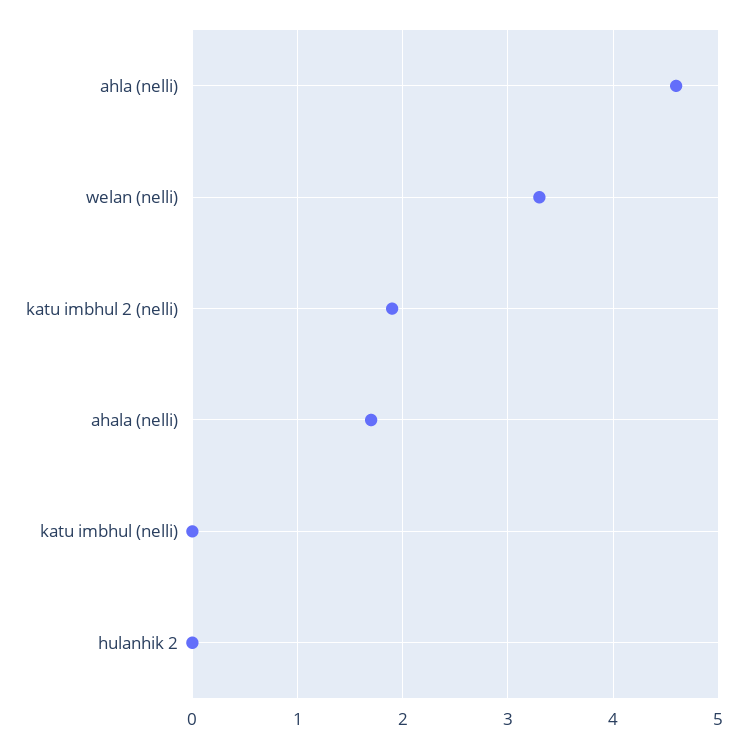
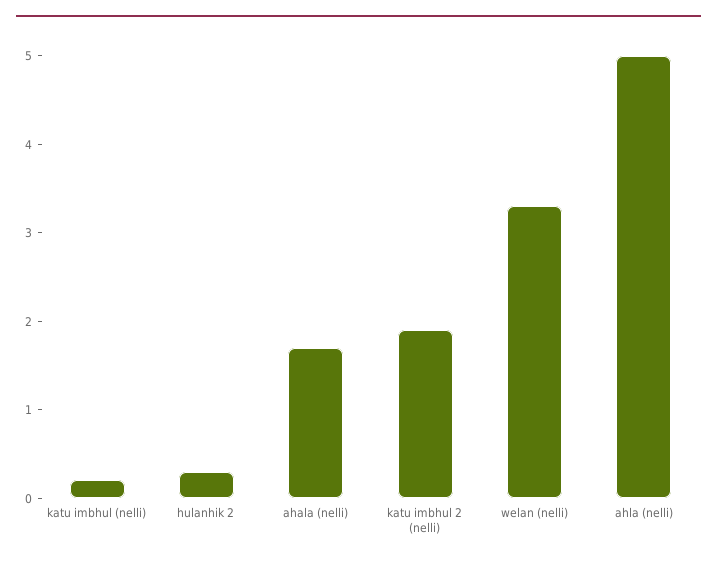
ahla (nelli): 4.6 -> 5
katu imbhul (nelli): 0 -> 0.2
hulanhik 2: 0 -> 0.3

